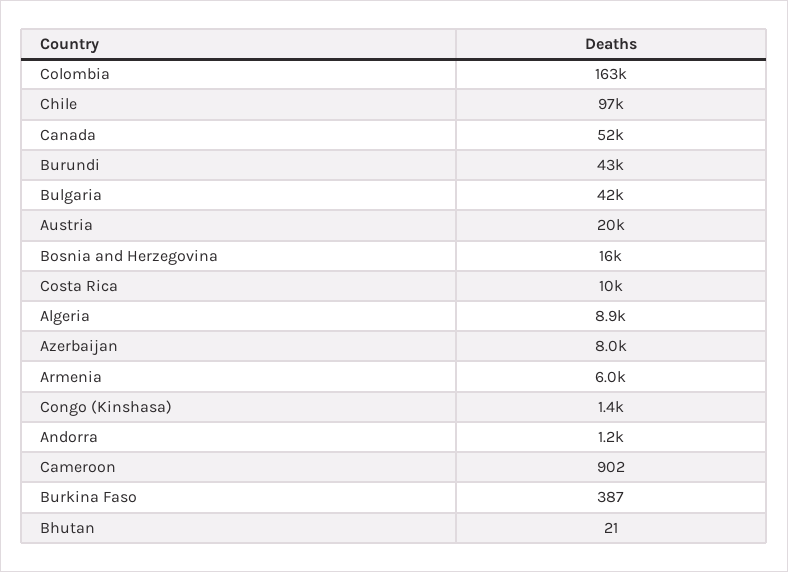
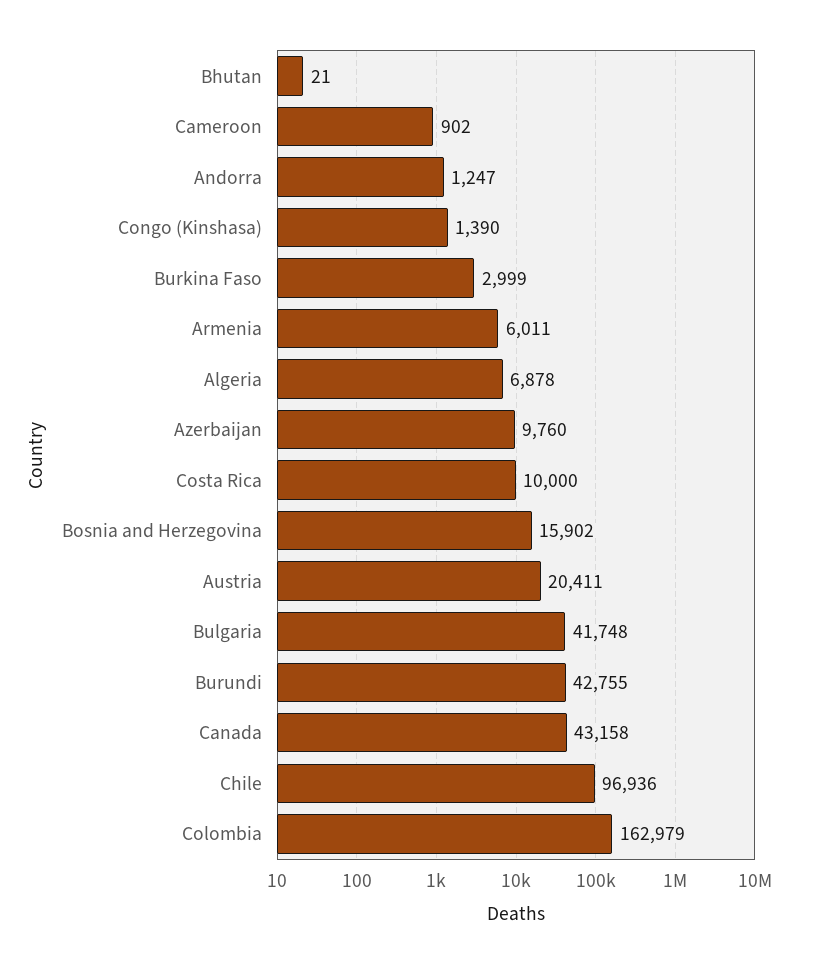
Canada: 52000 -> 43158
Algeria: 8900 -> 6878
Azerbaijan: 8000 -> 9760
Burkina Faso: 387 -> 2999

